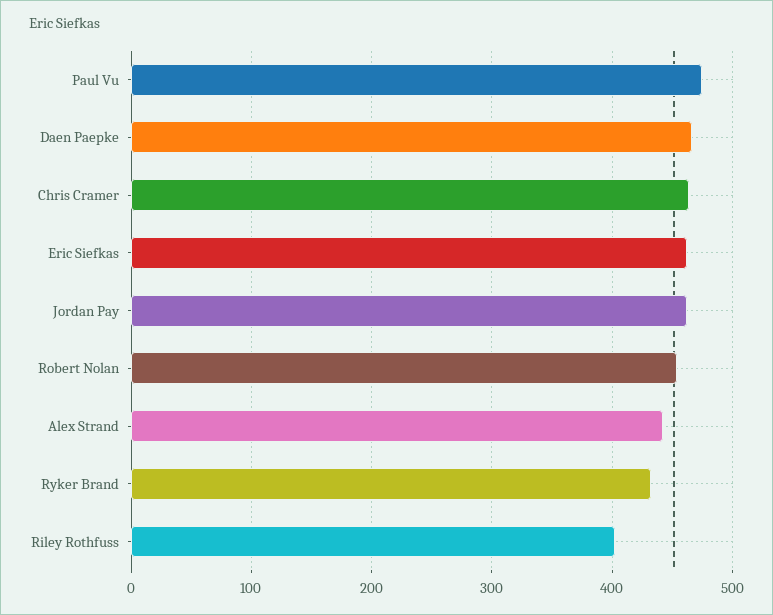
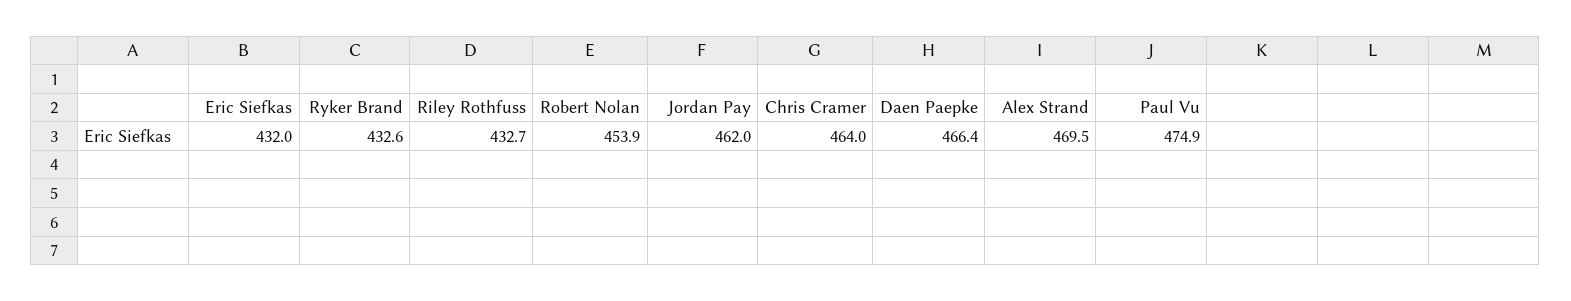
Eric Siefkas: 460 -> 432
Alex Strand: 440 -> 469.5
Riley Rothfuss: 400 -> 432.7

